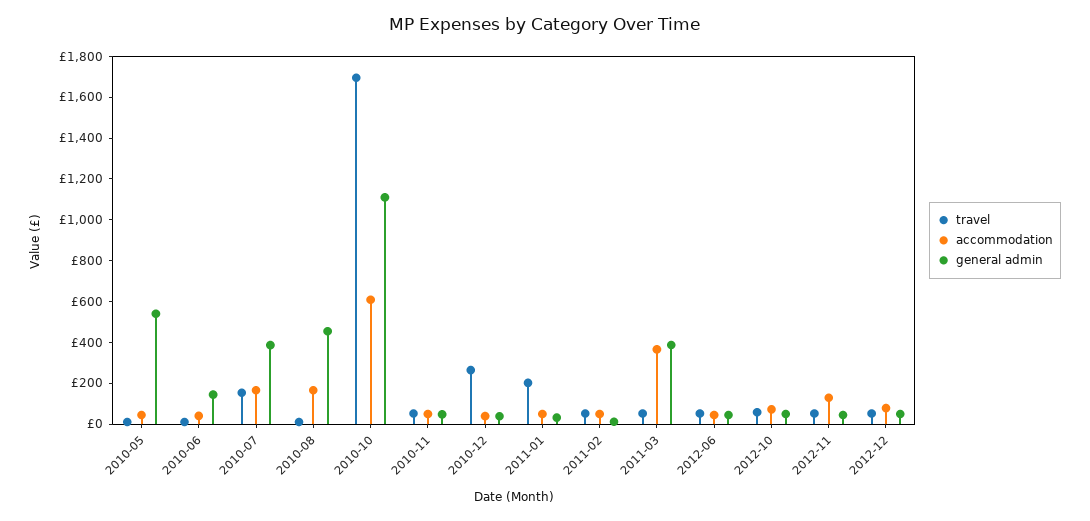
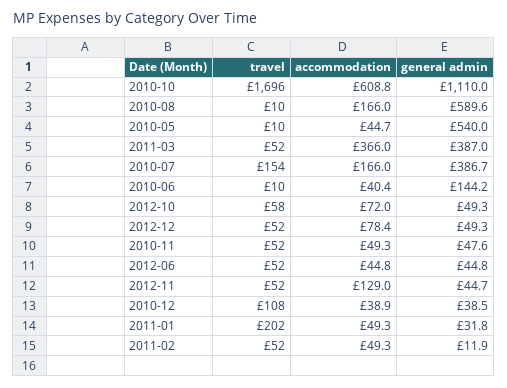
general admin, 2010-08: 450 -> 589.6
travel, 2010-12: 250 -> 108

